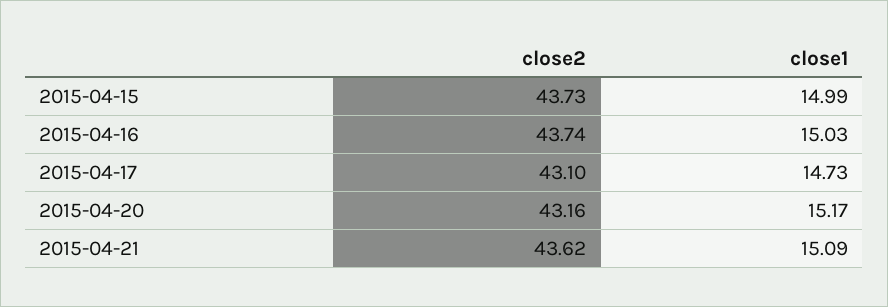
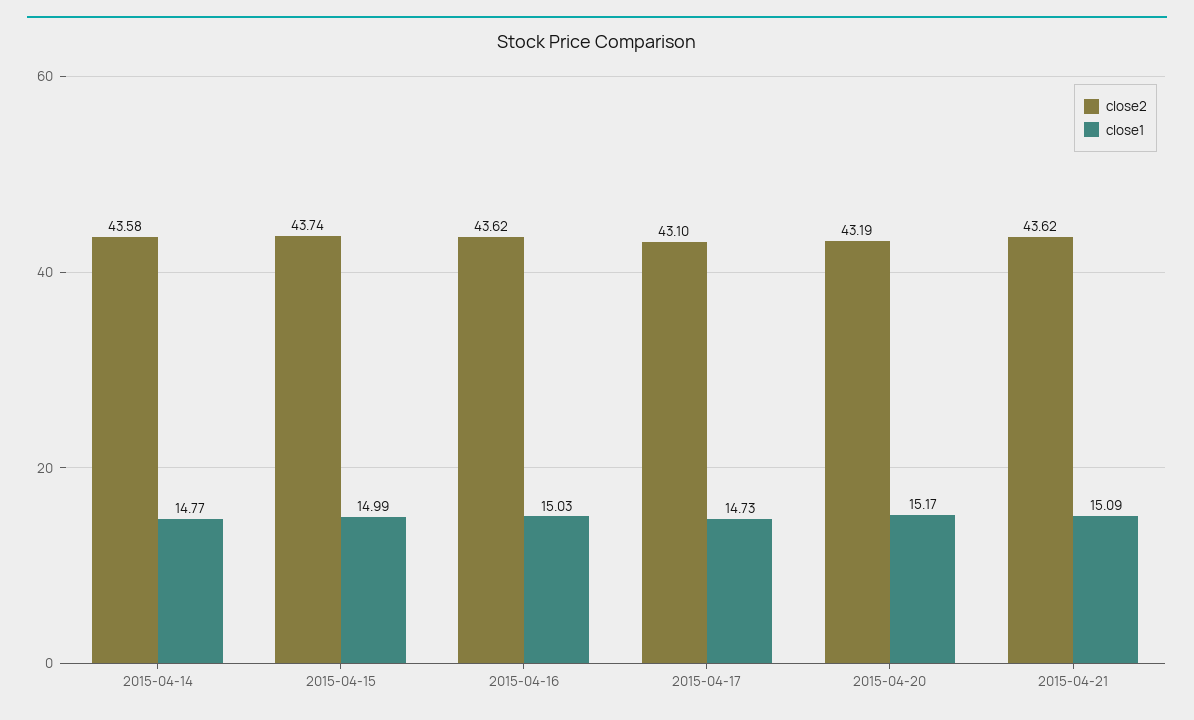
close2, 2015-04-15: 43.73 -> 43.74
close2, 2015-04-16: 43.74 -> 43.62
close2, 2015-04-20: 43.16 -> 43.19
close2, 2015-04-14: none -> 43.58
close1, 2015-04-14: none -> 14.77

